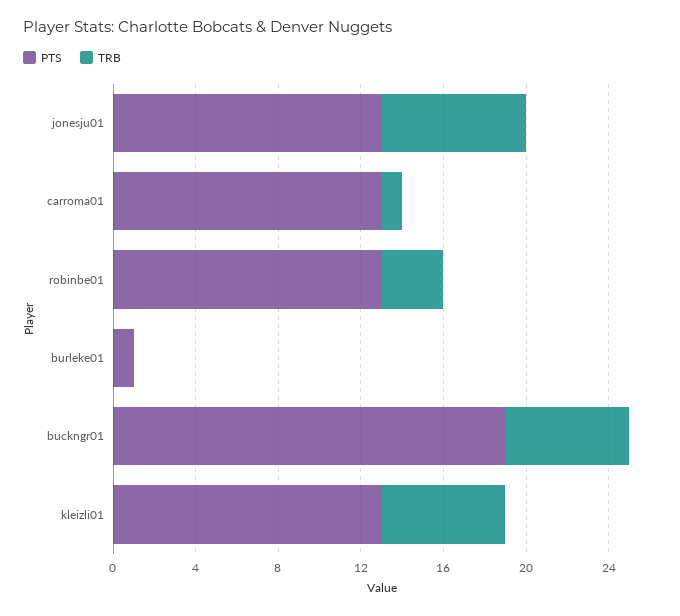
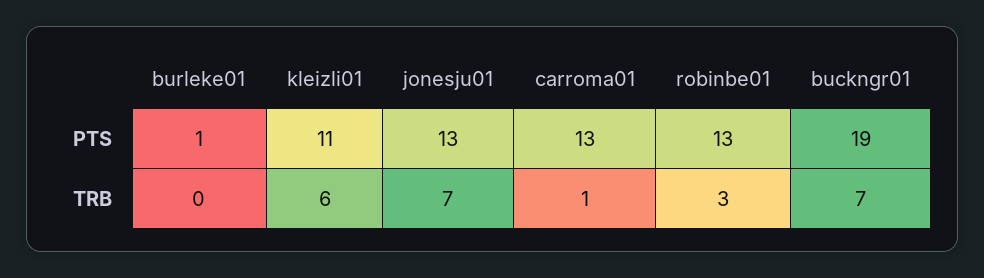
TRB, buckngr01: 6 -> 7
PTS, kleizli01: 13 -> 11

